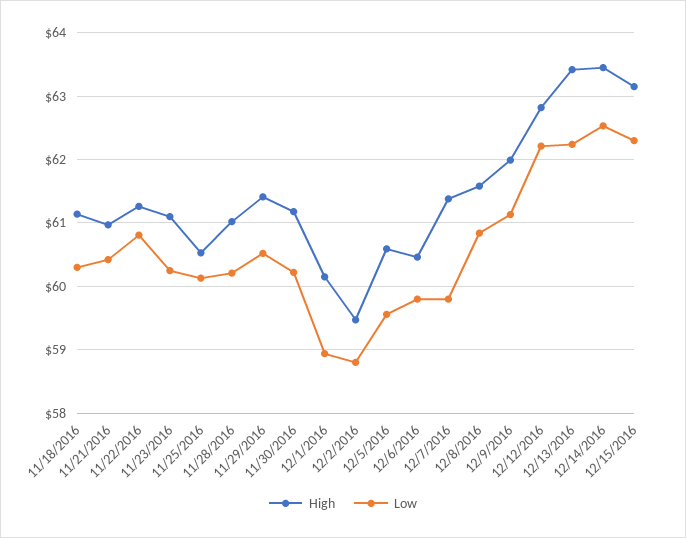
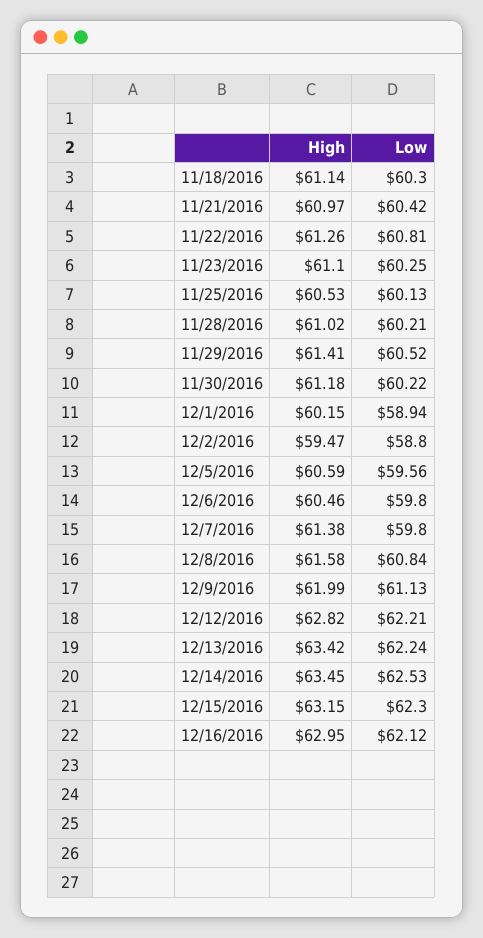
High, 12/16/2016: none -> 62.95
Low, 12/16/2016: none -> 62.12

